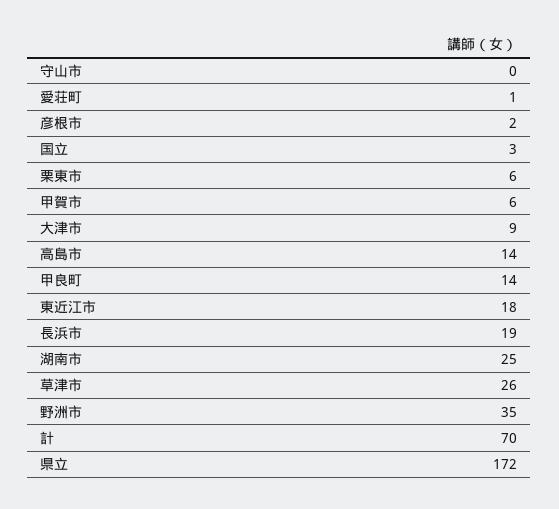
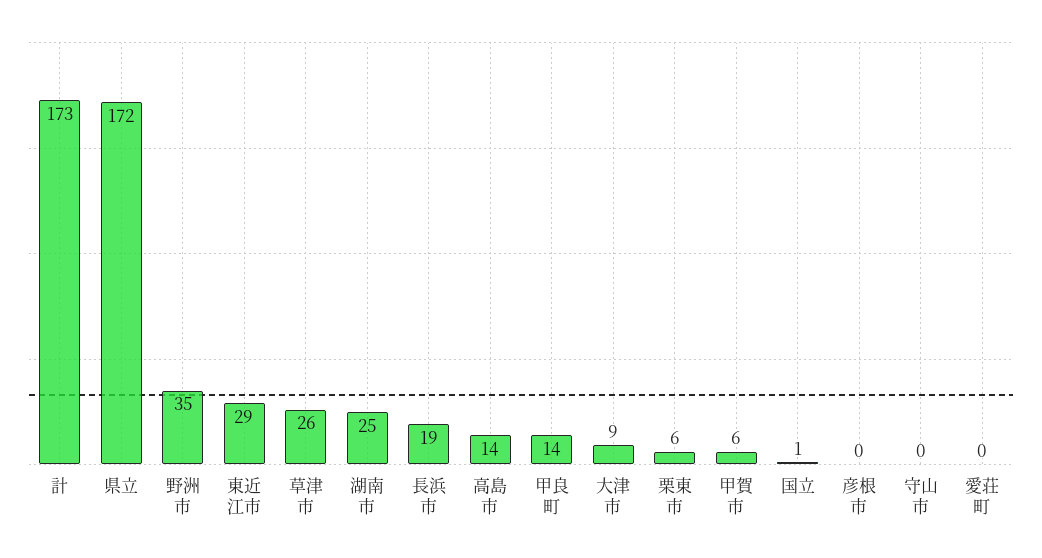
愛荘町: 1 -> 0
彦根市: 2 -> 0
国立: 3 -> 1
東近江市: 18 -> 29
計: 70 -> 173

